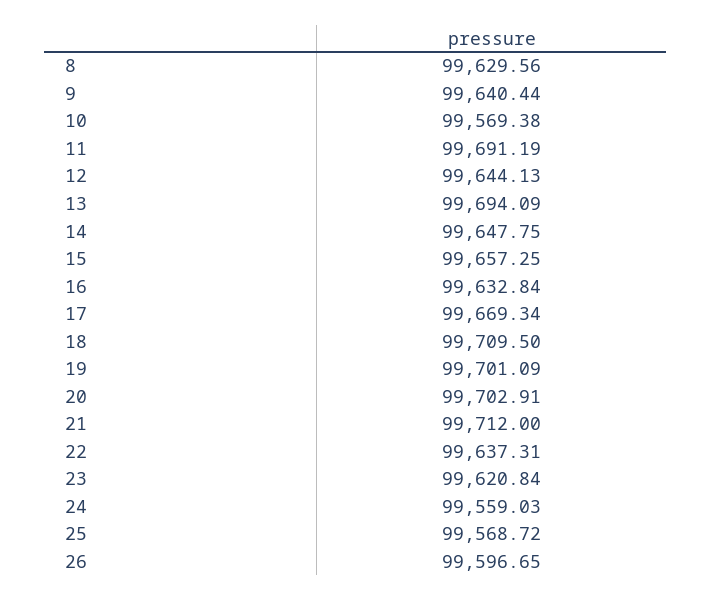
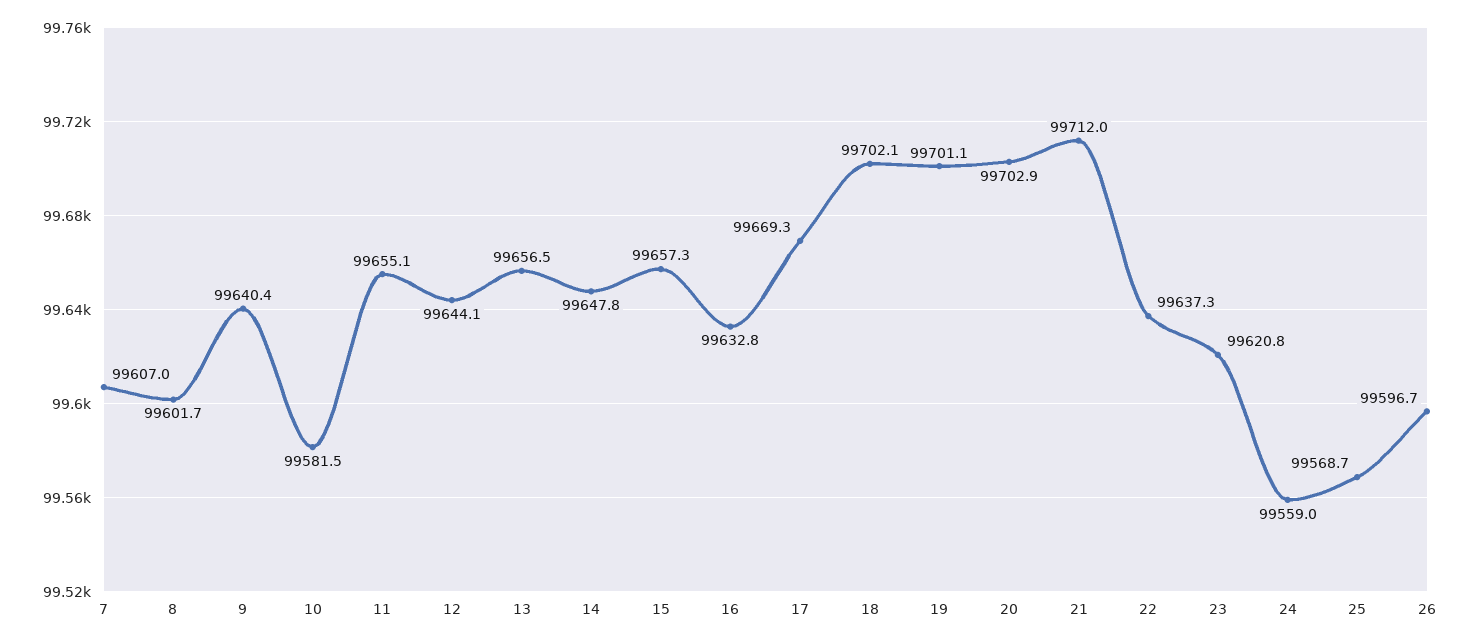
8: 99629.56 -> 99601.7
10: 99569.38 -> 99581.5
11: 99691.19 -> 99655.1
13: 99694.09 -> 99656.5
18: 99709.5 -> 99702.1
7: none -> 99607

